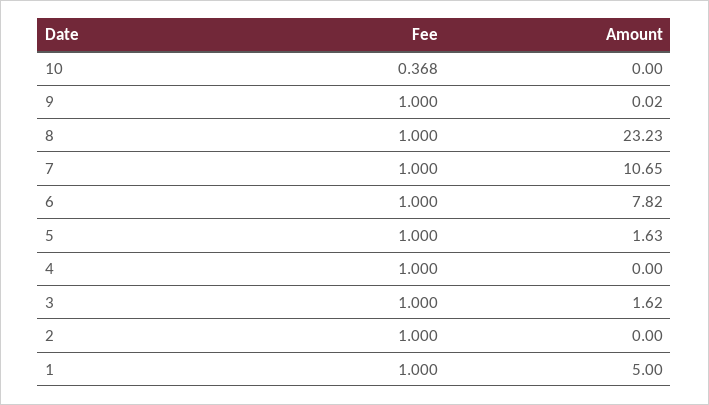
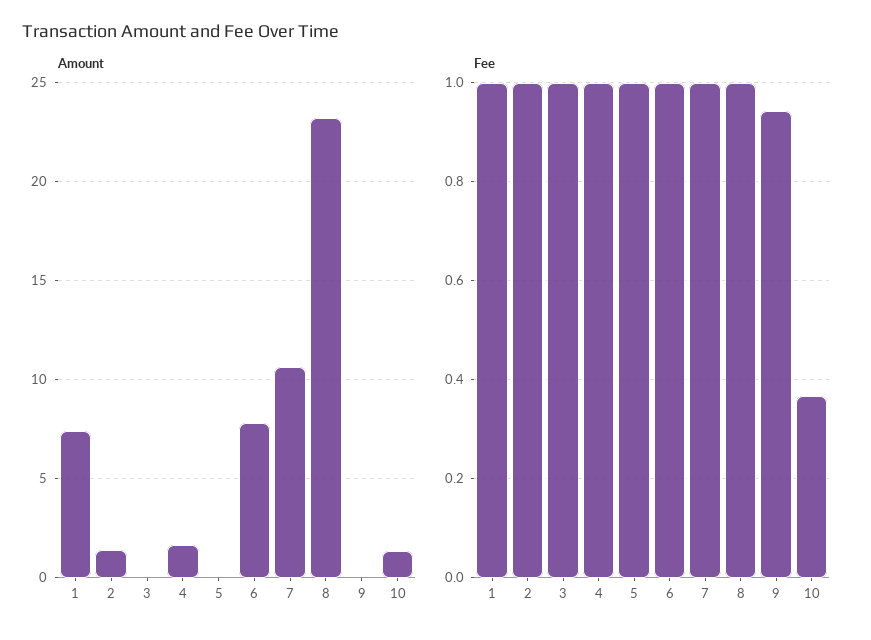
Amount, 10: 0 -> 1.5
Fee, 9: 1 -> 0.94
Amount, 5: 1.63 -> 0
Amount, 4: 0 -> 1.5
Amount, 3: 1.62 -> 0
Amount, 2: 0 -> 1.5
Amount, 1: 5 -> 7.5

